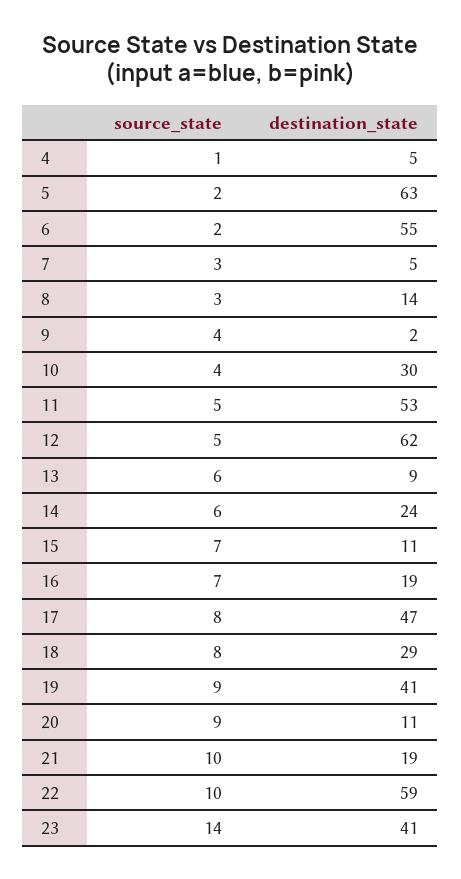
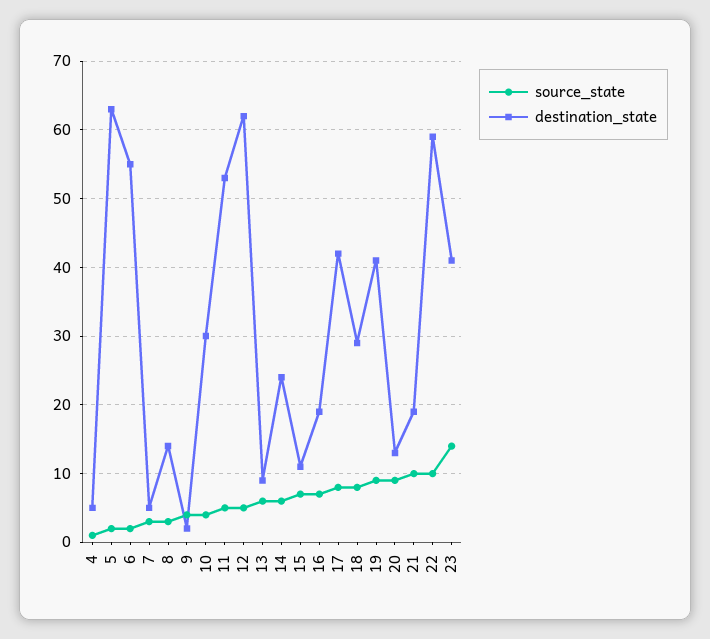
destination_state, 17: 47 -> 42
destination_state, 20: 11 -> 13

